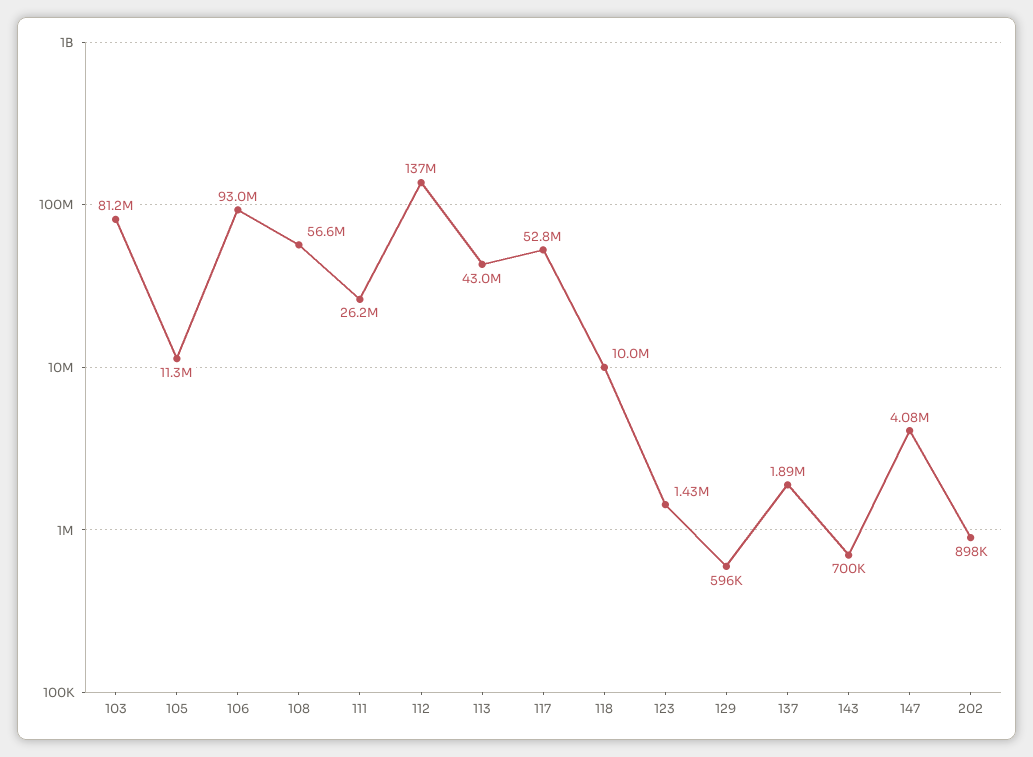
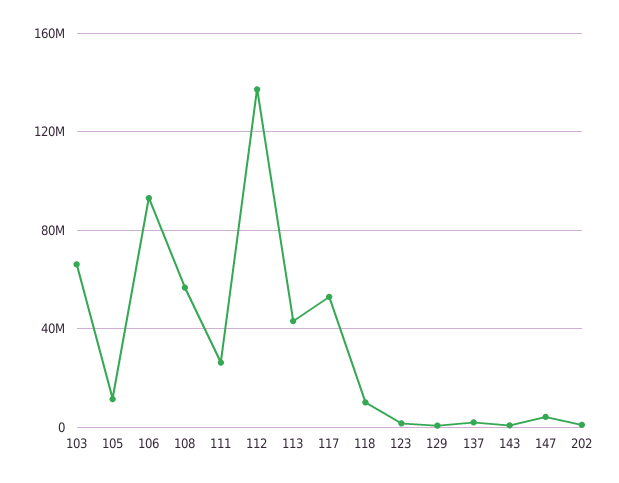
103: 81200000 -> 65000000

